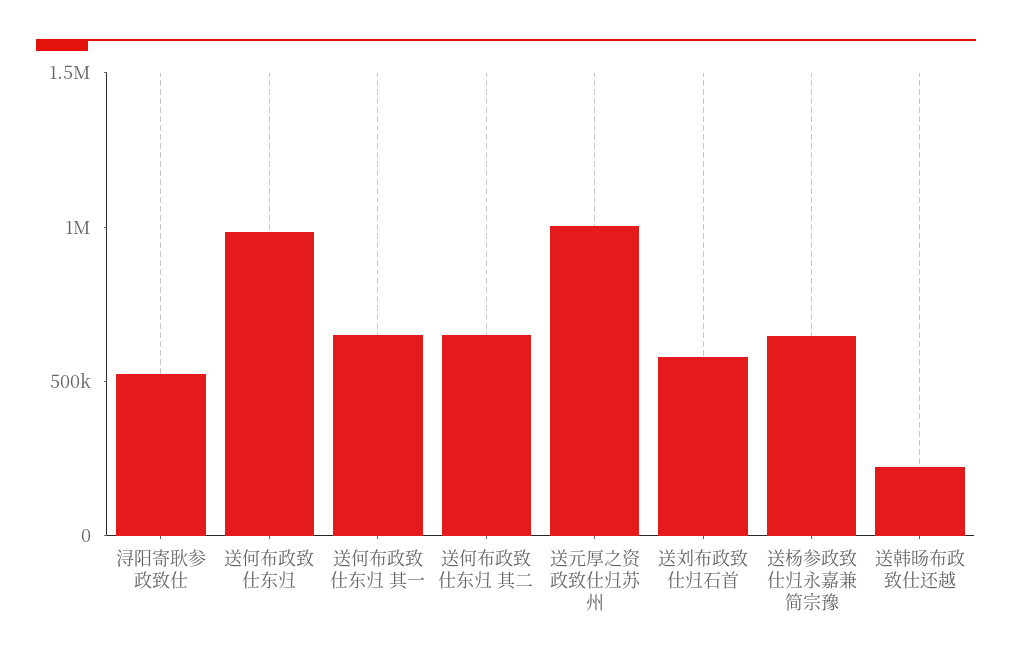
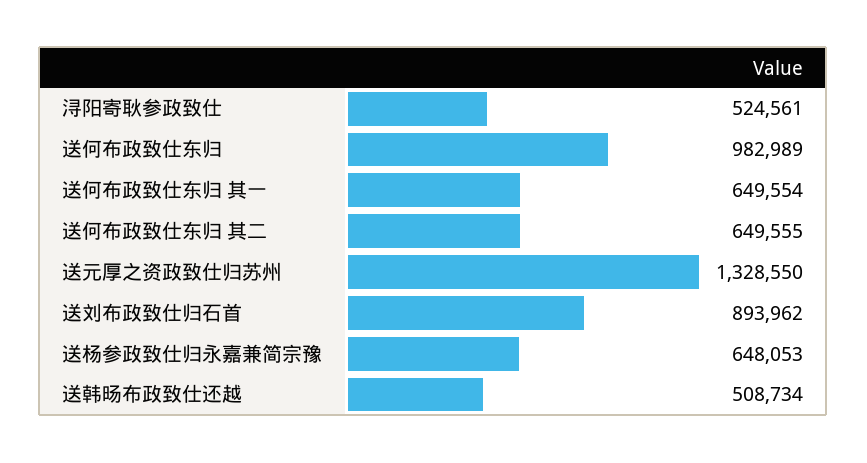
送元厚之资政致仕归苏州: 1000000 -> 1328550
送刘布政致仕归石首: 600000 -> 893962
送韩旸布政致仕还越: 200000 -> 508734

